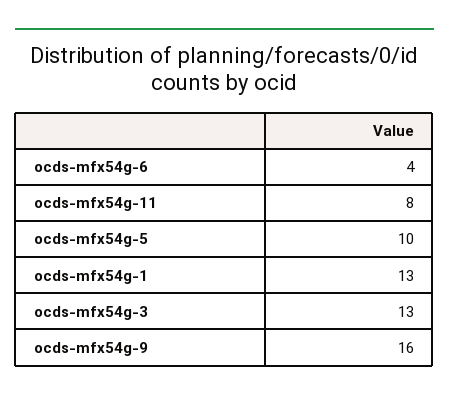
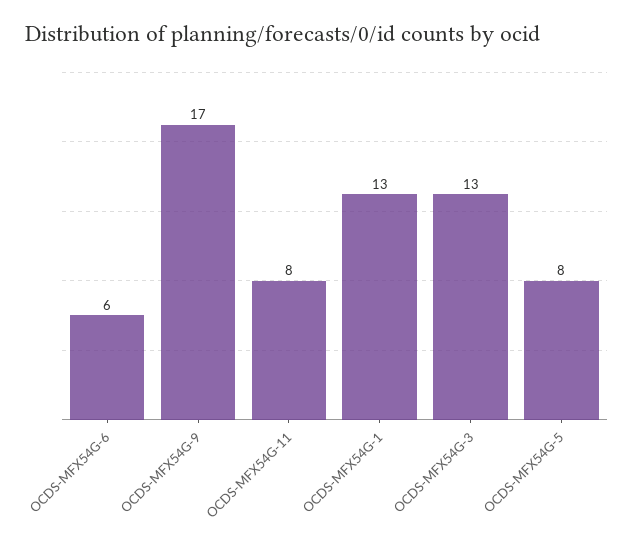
ocds-mfx54g-6: 4 -> 6
ocds-mfx54g-5: 10 -> 8
ocds-mfx54g-9: 16 -> 17

